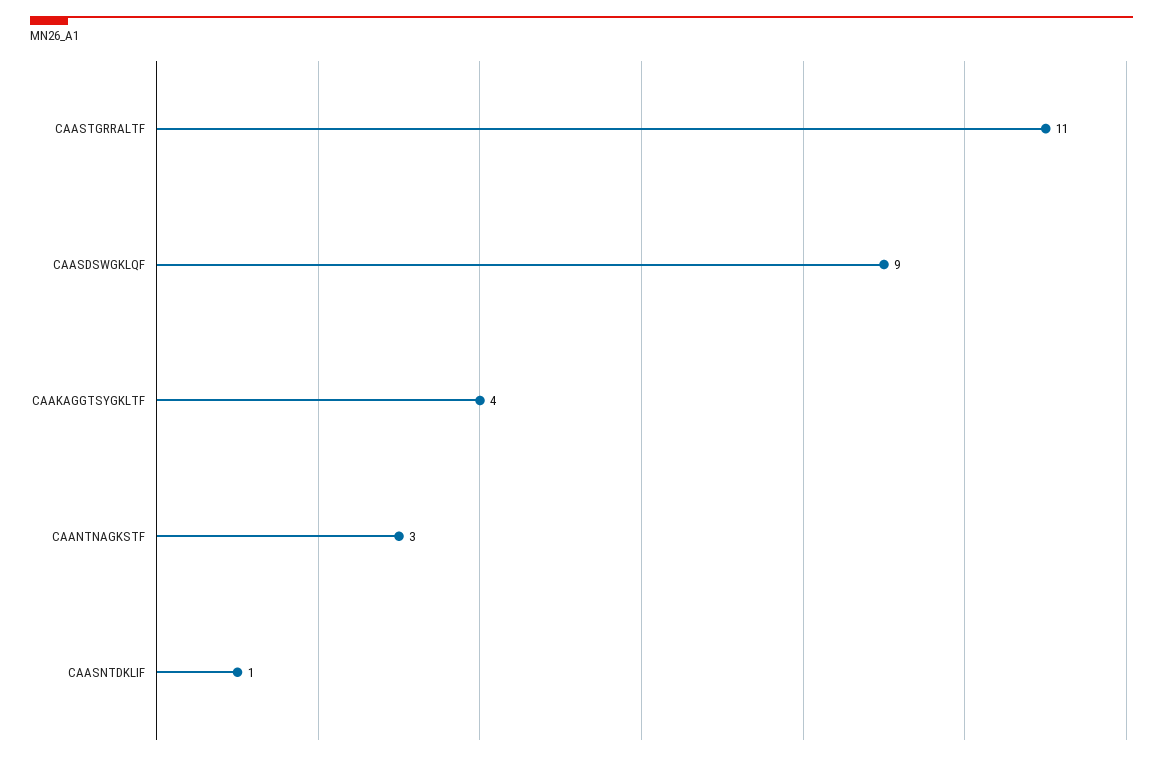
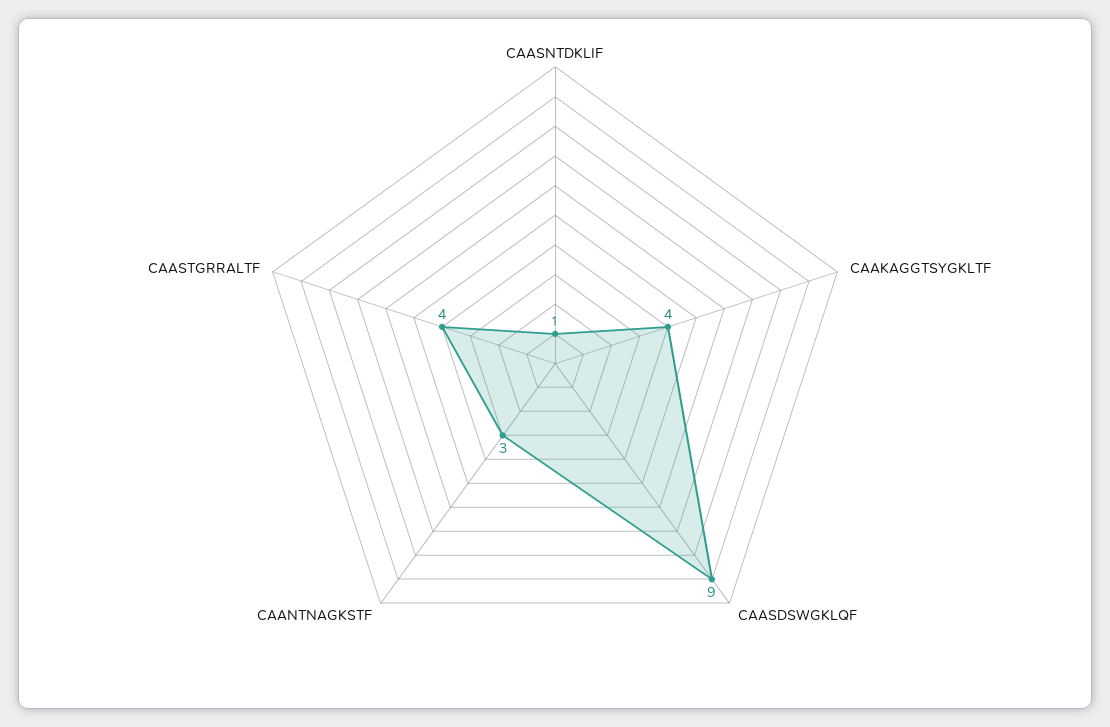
CAASTGRRALTF: 11 -> 4

